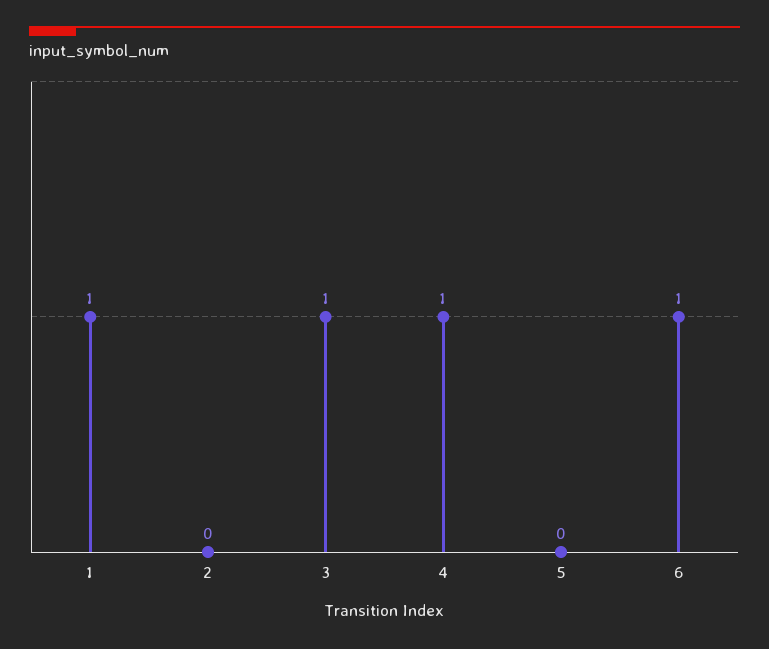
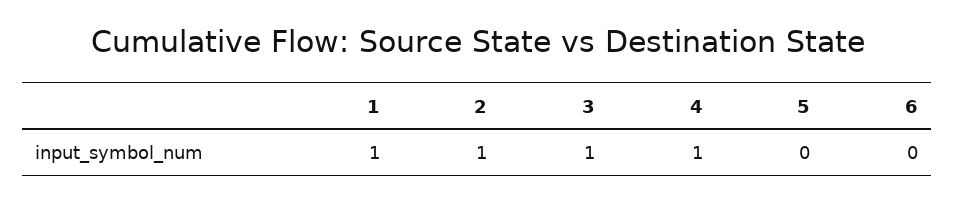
2: 0 -> 1
6: 1 -> 0

